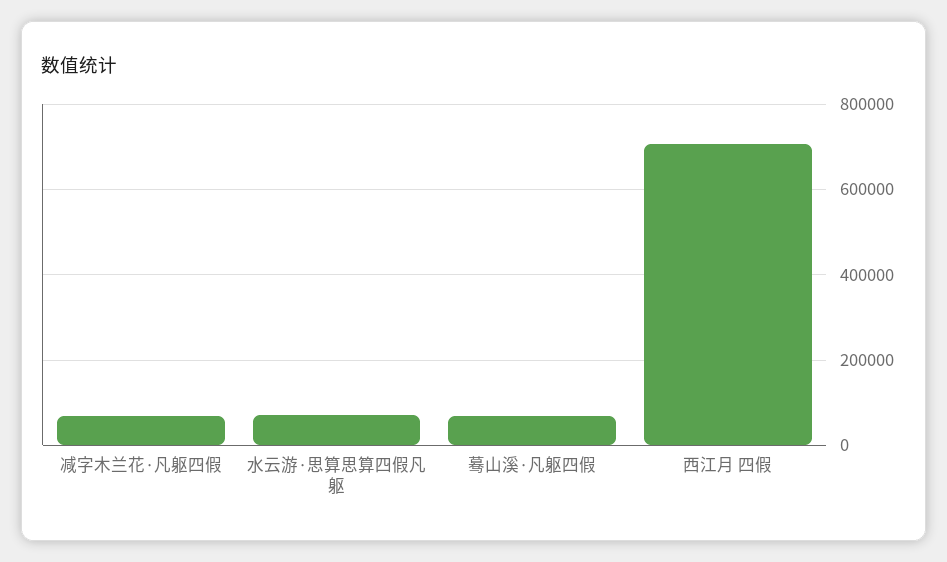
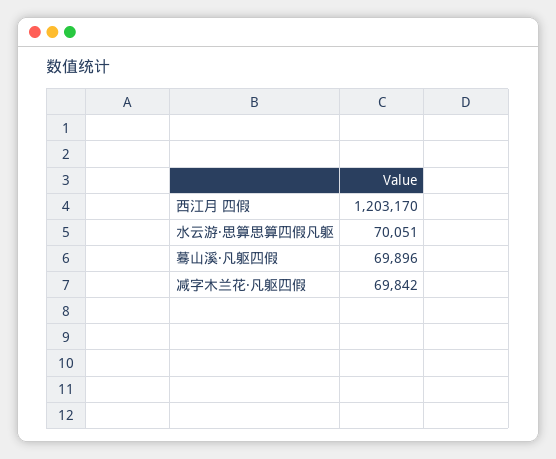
西江月 四假: 700000 -> 1203170

